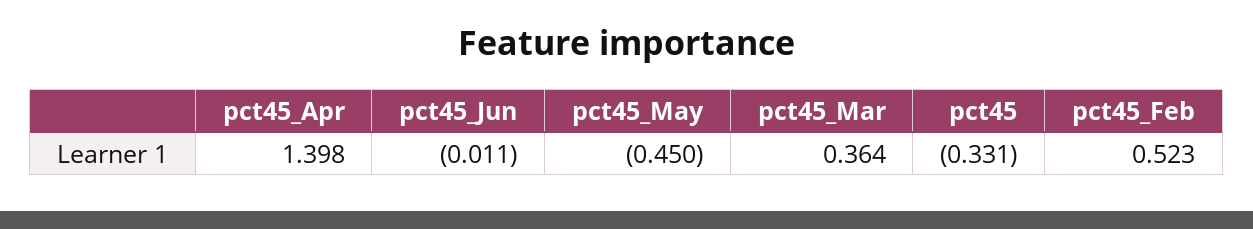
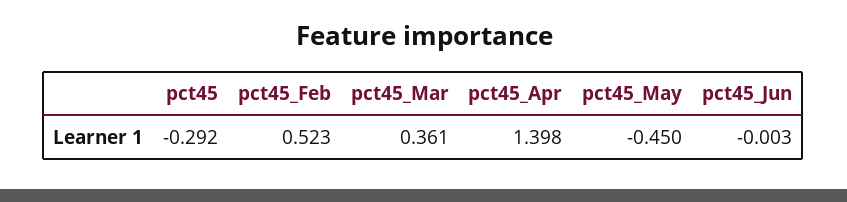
pct45_Jun: -0.011 -> -0.003
pct45_Mar: 0.364 -> 0.361
pct45: -0.331 -> -0.292

